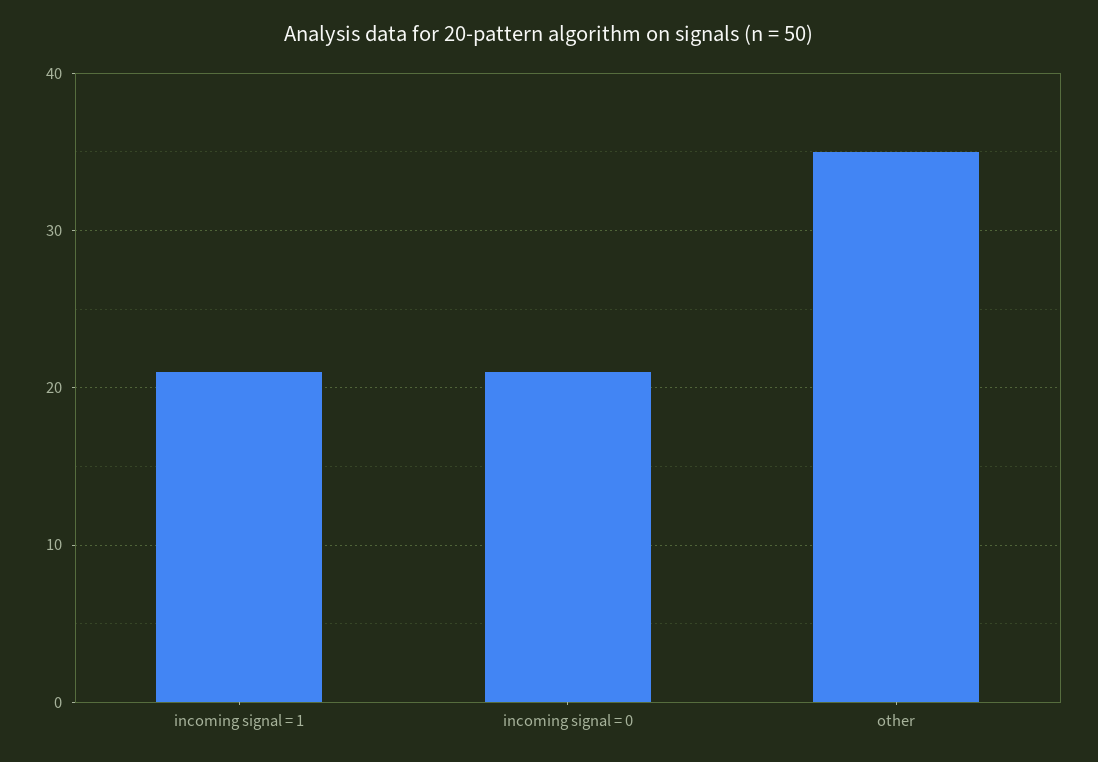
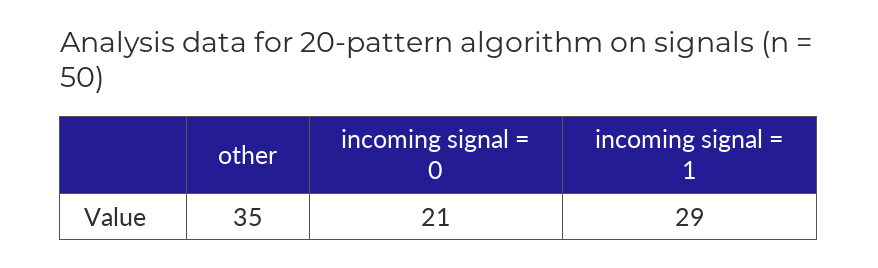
incoming signal = 1: 21 -> 29

